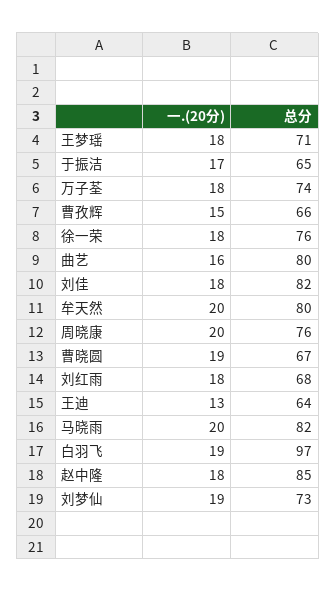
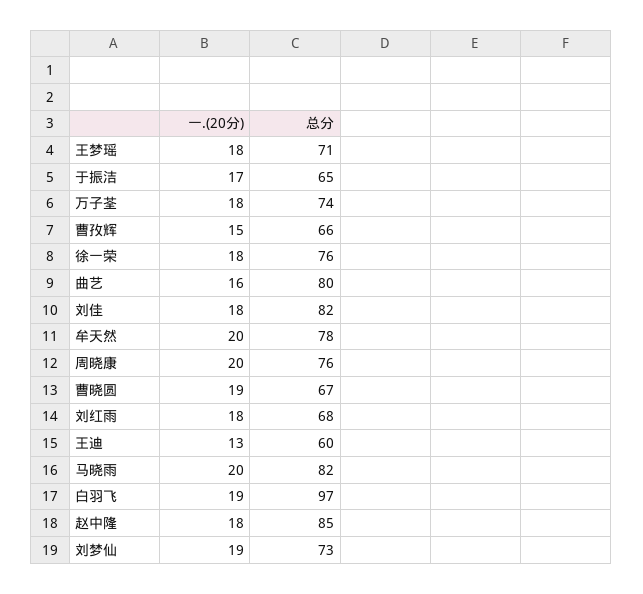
总分, 牟天然: 80 -> 78
总分, 王迪: 64 -> 60

